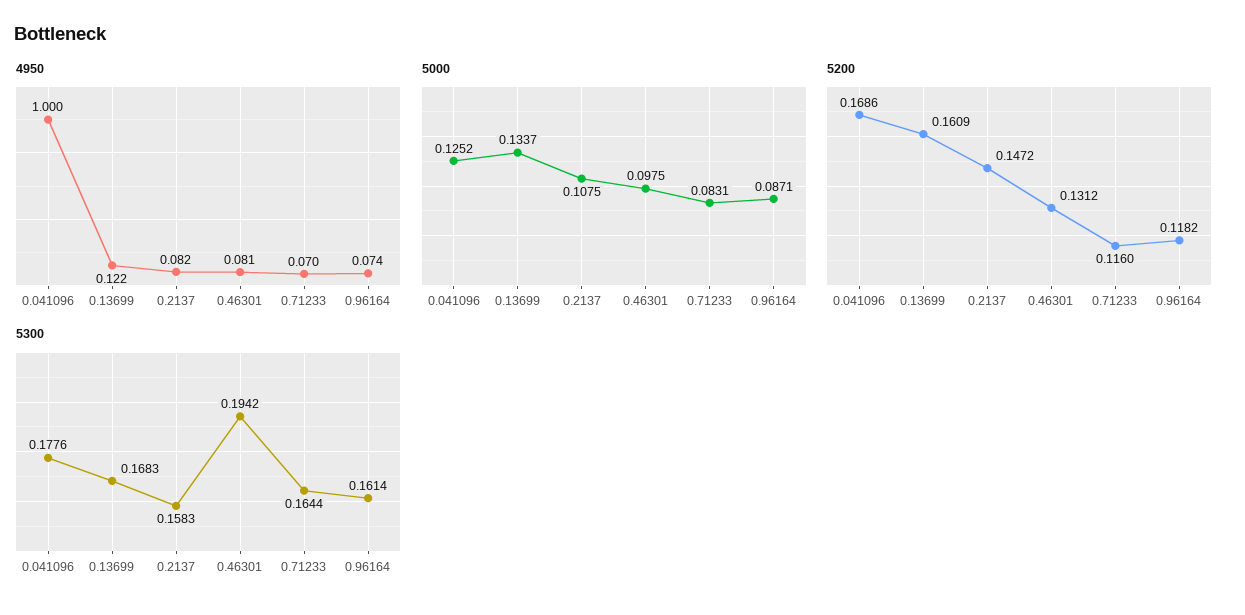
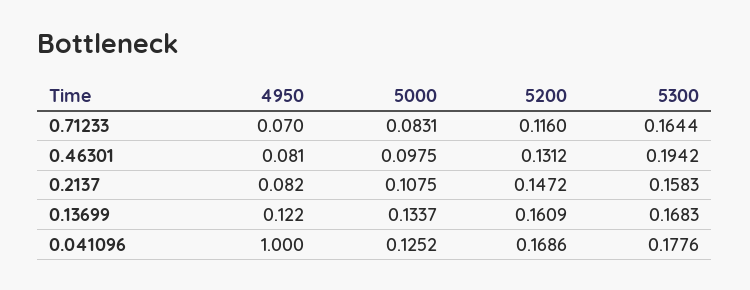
4950, 0.96164: 0.074 -> none
5000, 0.96164: 0.0871 -> none
5200, 0.96164: 0.1182 -> none
5300, 0.96164: 0.1614 -> none

